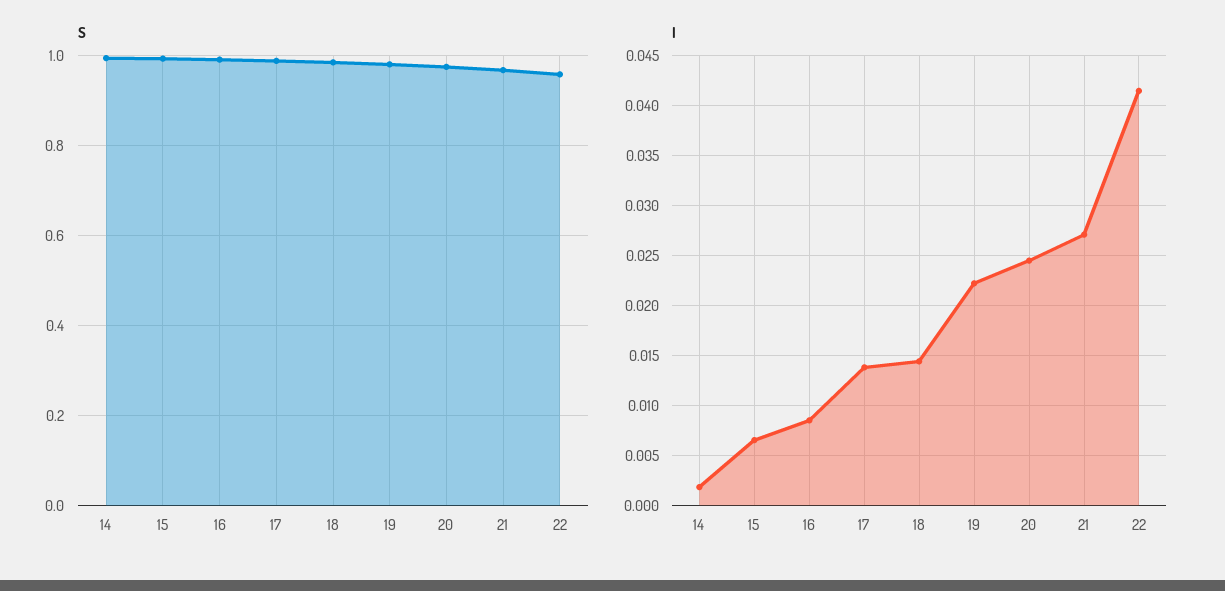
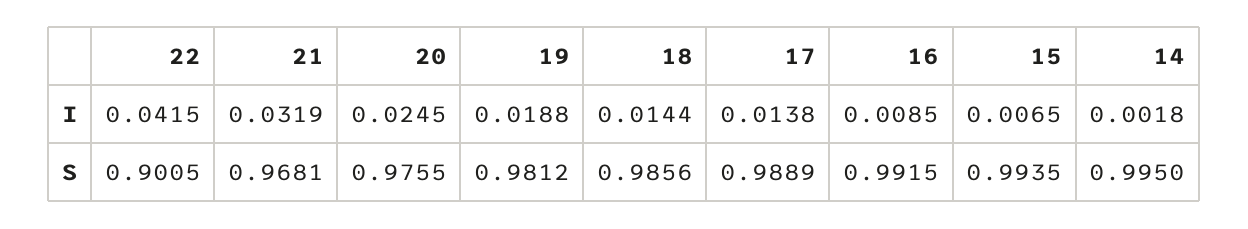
S, 22: 0.96 -> 0.9005
I, 19: 0.022 -> 0.0188
I, 21: 0.027 -> 0.0319

